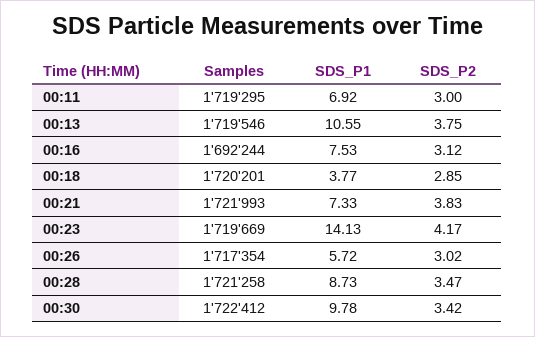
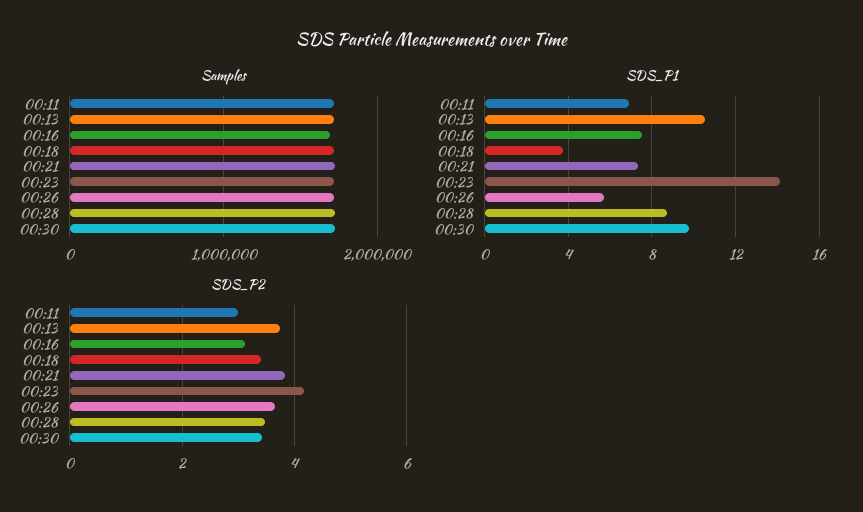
SDS_P2, 00:18: 2.85 -> 3.4
SDS_P2, 00:26: 3.02 -> 3.6

